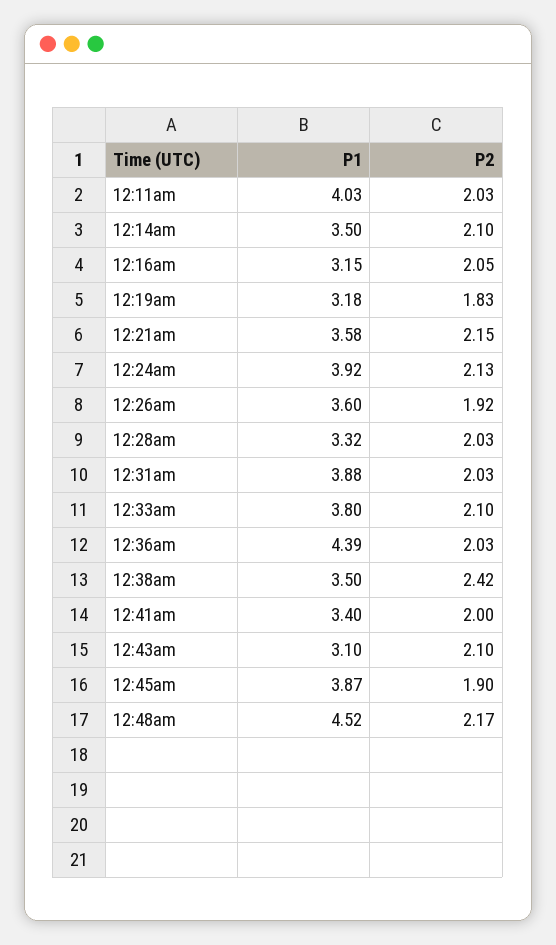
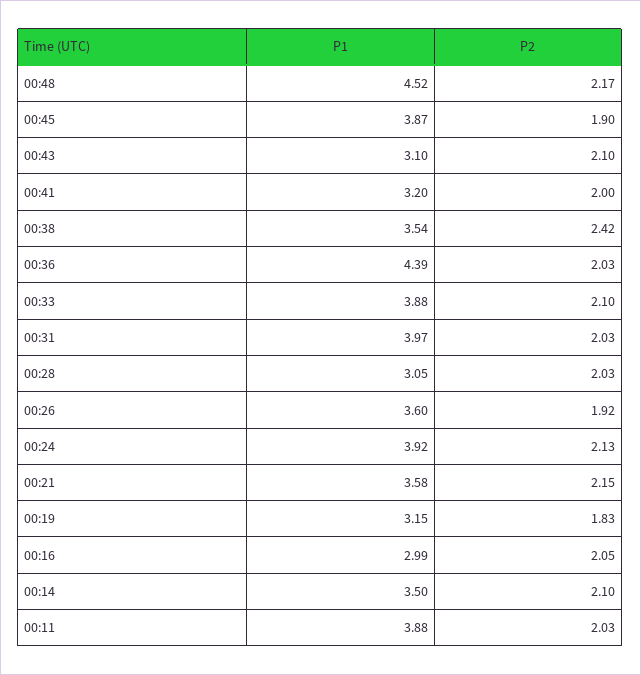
P1, 12:11am: 4.03 -> 3.88
P1, 12:16am: 3.15 -> 2.99
P1, 12:19am: 3.18 -> 3.15
P1, 12:28am: 3.32 -> 3.05
P1, 12:31am: 3.88 -> 3.97
P1, 12:33am: 3.8 -> 3.88
P1, 12:38am: 3.5 -> 3.54
P1, 12:41am: 3.4 -> 3.2

